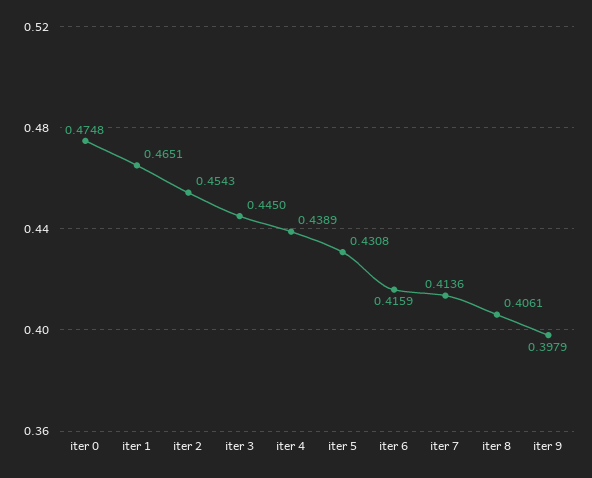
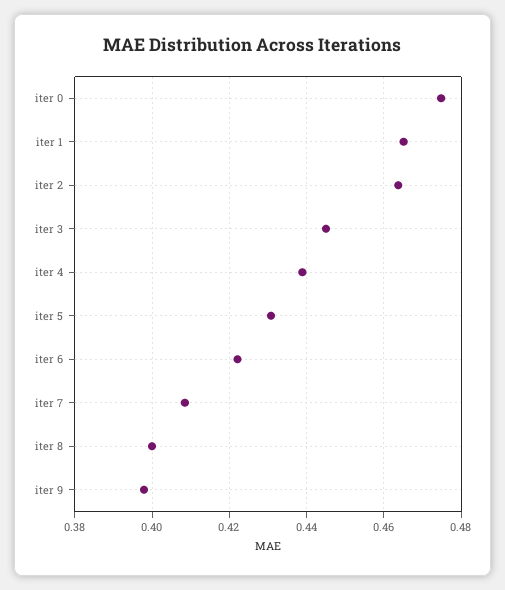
iter 2: 0.4543 -> 0.464
iter 6: 0.4159 -> 0.422
iter 7: 0.4136 -> 0.408
iter 8: 0.4061 -> 0.4

